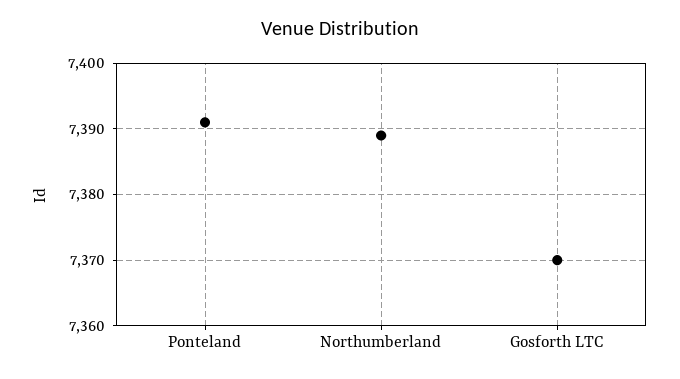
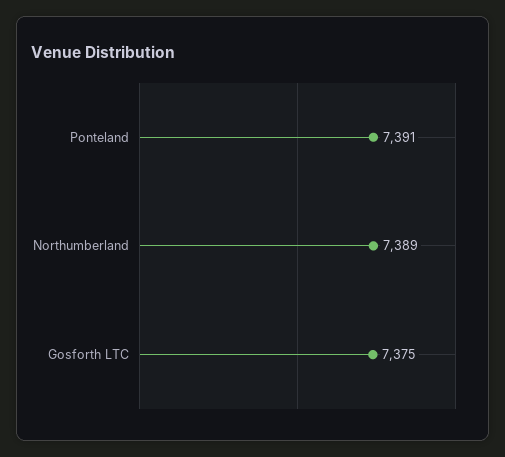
Gosforth LTC: 7370 -> 7375

